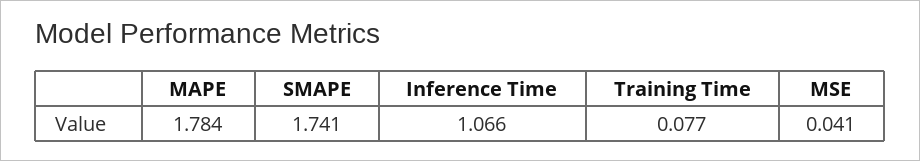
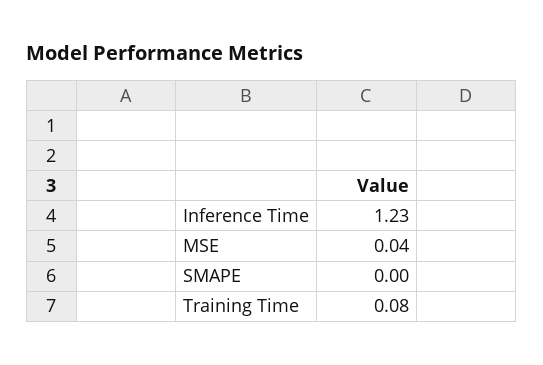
MAPE: 1.784 -> none
SMAPE: 1.741 -> 0
Inference Time: 1.066 -> 1.23

